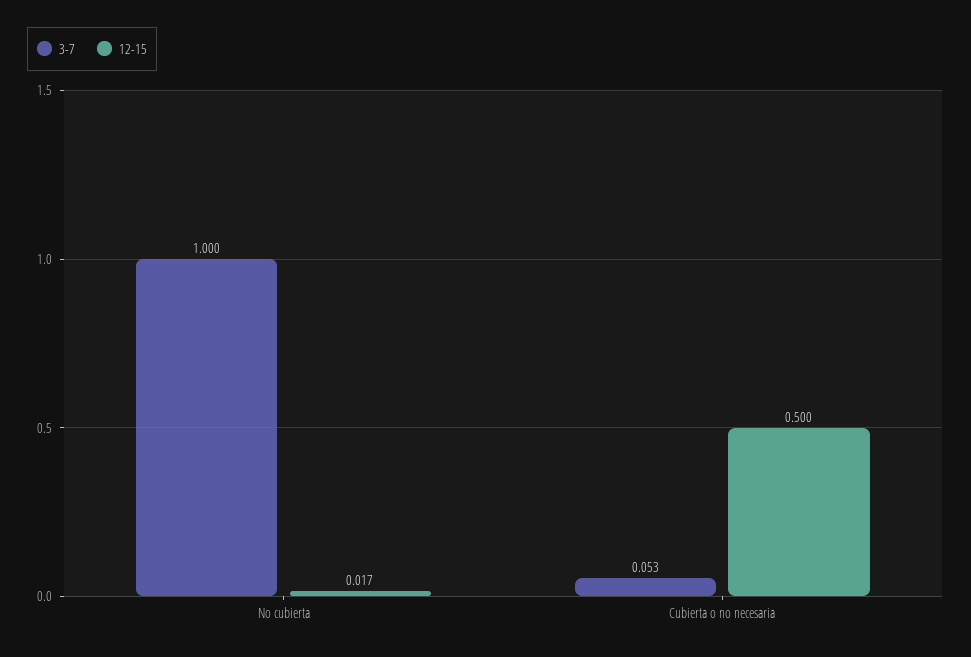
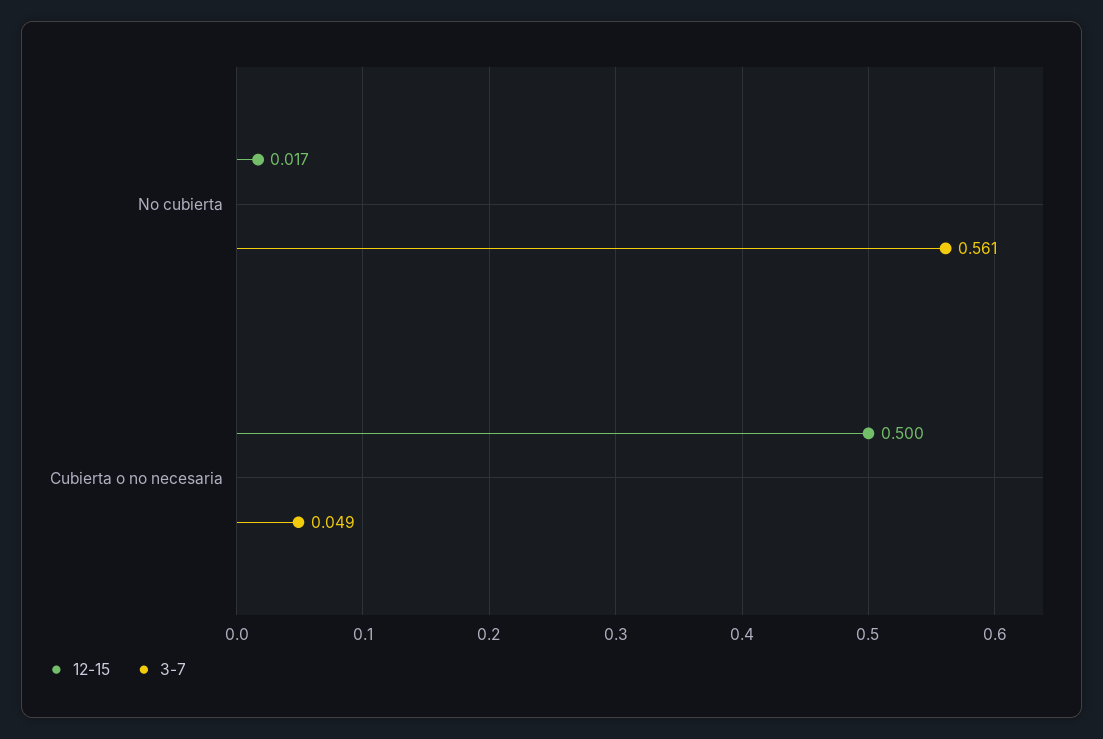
3-7, No cubierta: 1 -> 0.561
3-7, Cubierta o no necesaria: 0.053 -> 0.049

